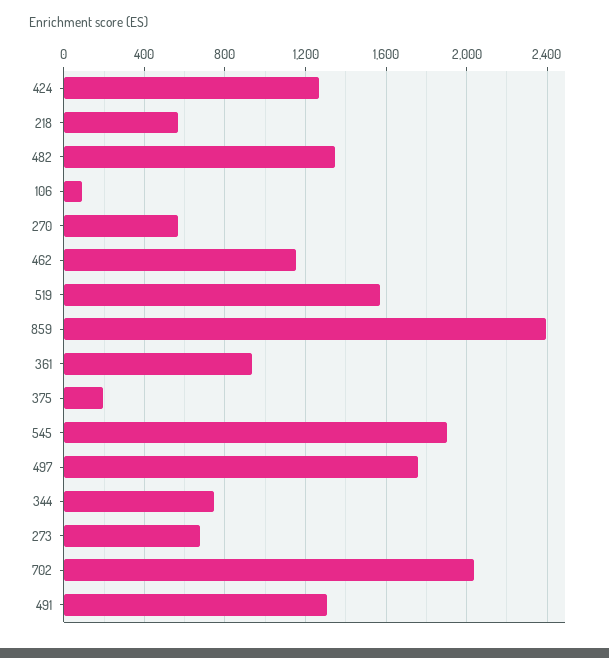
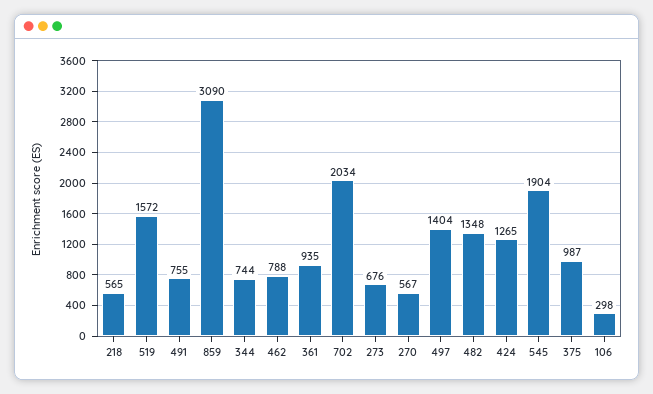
106: 100 -> 298
462: 1150 -> 788
859: 2400 -> 3090
375: 200 -> 987
497: 1750 -> 1404
491: 1300 -> 755

